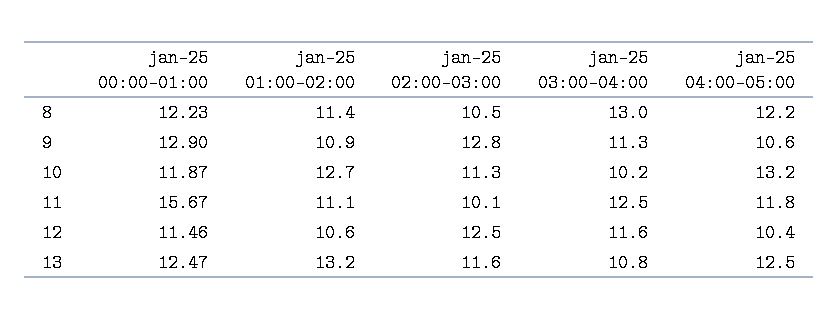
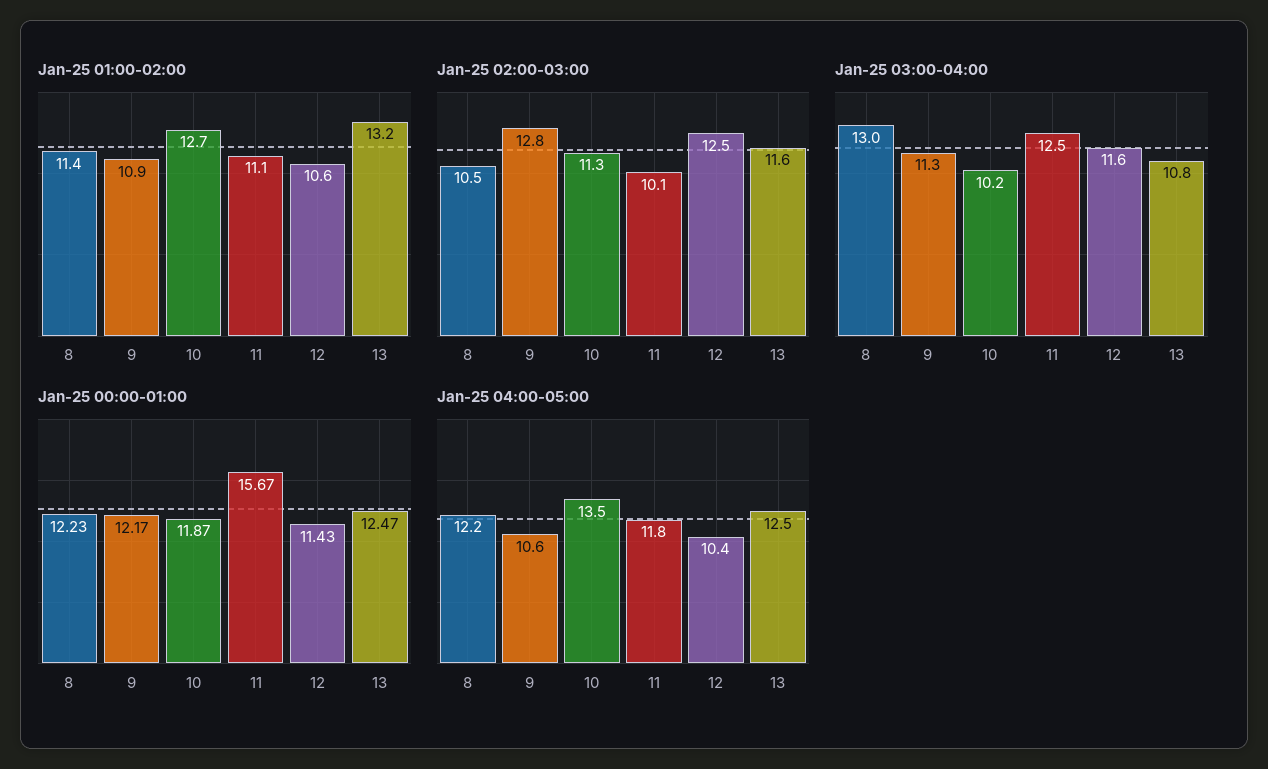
jan-25 00:00-01:00, 9: 12.9 -> 12.17
jan-25 04:00-05:00, 10: 13.2 -> 13.5
jan-25 00:00-01:00, 12: 11.46 -> 11.43

